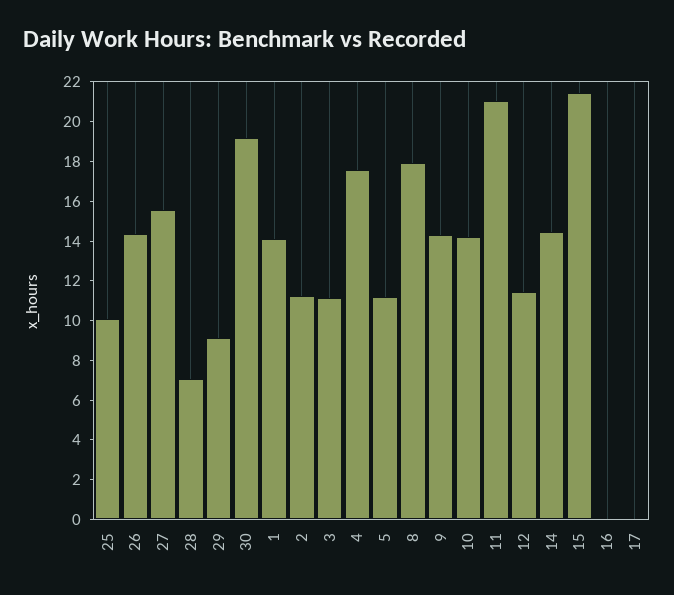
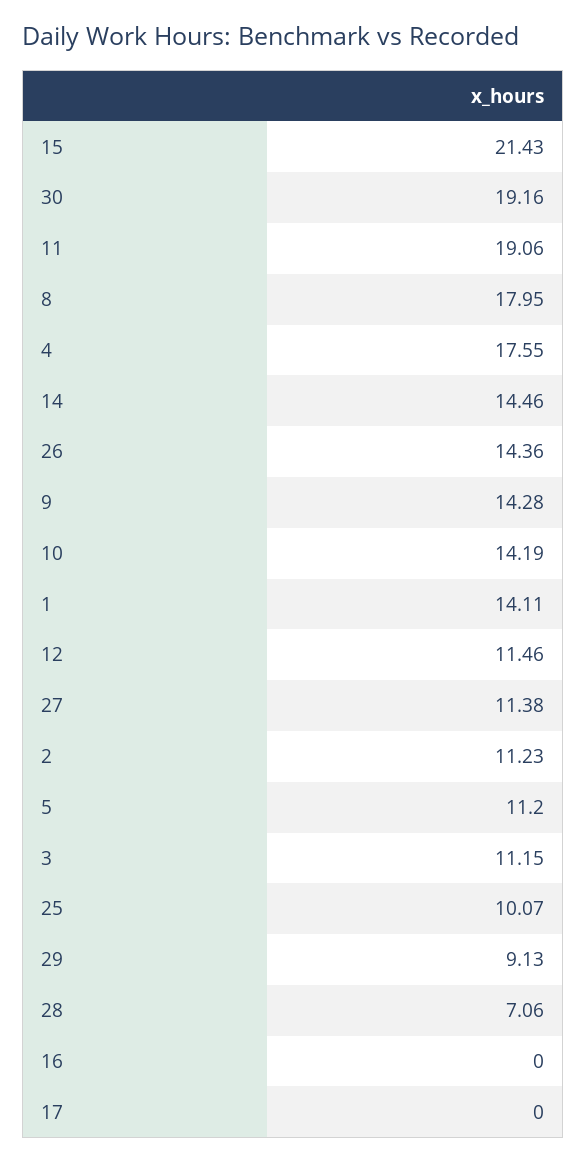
27: 15.5 -> 11.38
11: 21 -> 19.06

